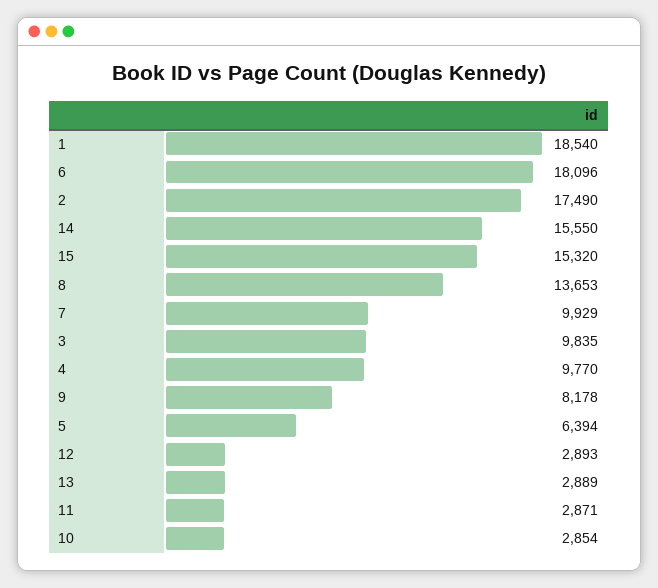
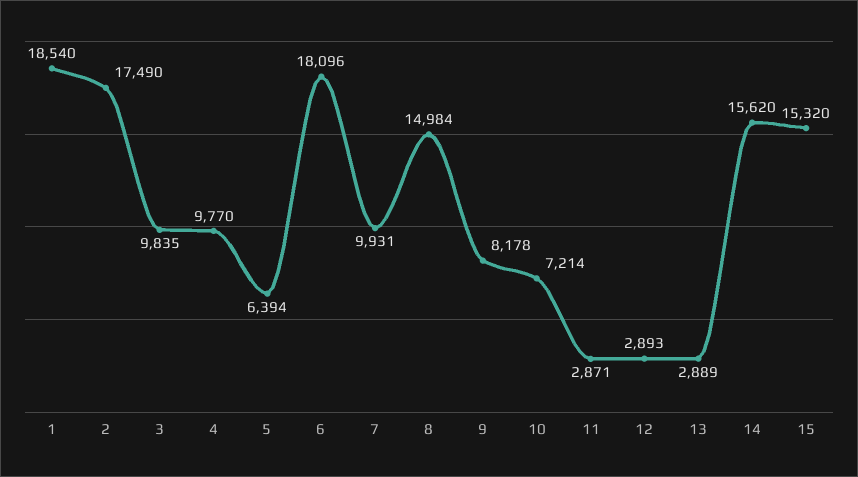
14: 15550 -> 15620
8: 13653 -> 14984
7: 9929 -> 9931
10: 2854 -> 7214

